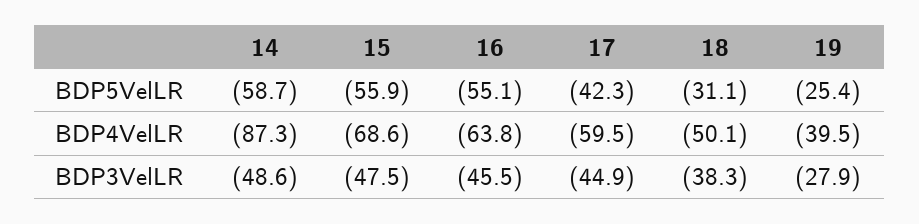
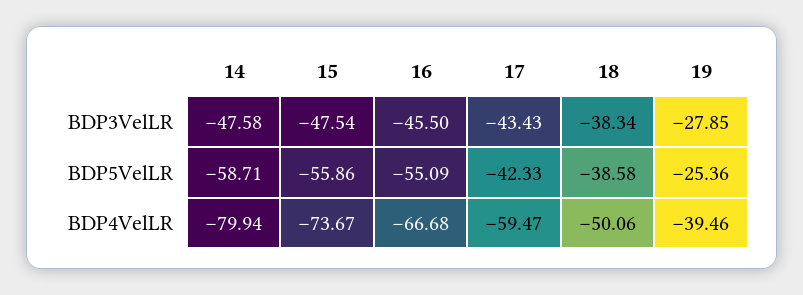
18, BDP5VelLR: -31.1 -> -38.58
14, BDP4VelLR: -87.3 -> -79.94
15, BDP4VelLR: -68.6 -> -73.67
16, BDP4VelLR: -63.8 -> -66.68
14, BDP3VelLR: -48.6 -> -47.58
17, BDP3VelLR: -44.9 -> -43.43

